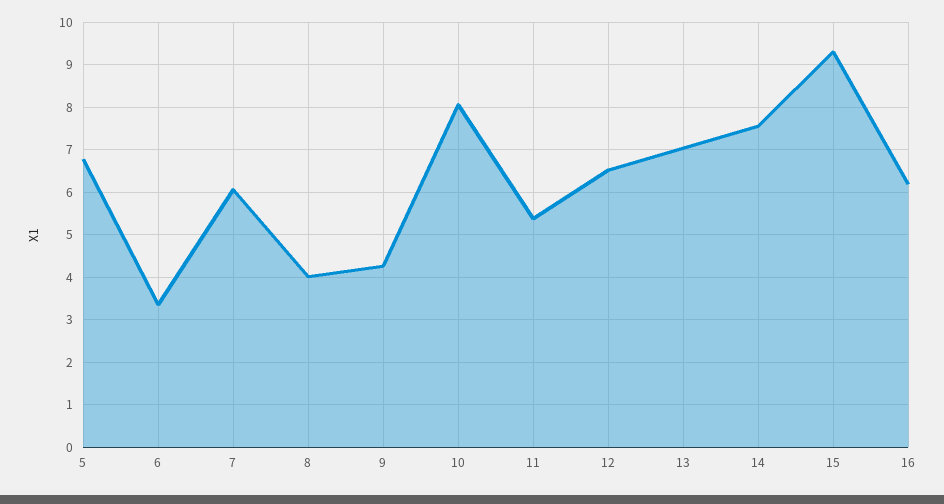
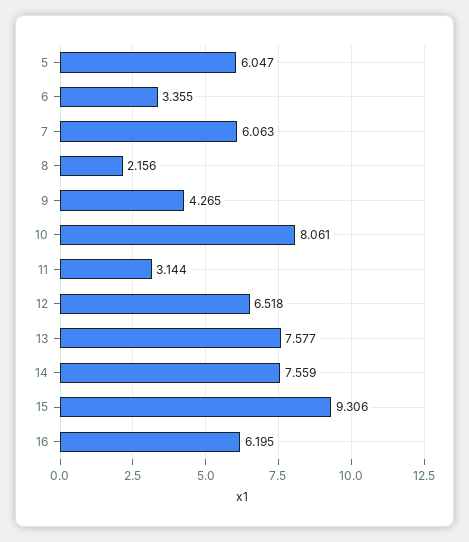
5: 6.8 -> 6.047
8: 4 -> 2.156
11: 5.4 -> 3.144
13: 7 -> 7.577

